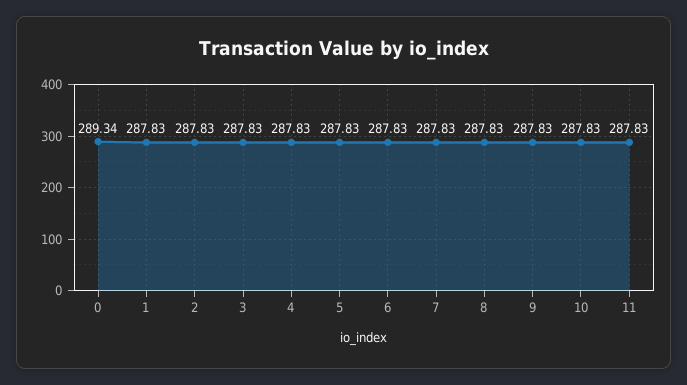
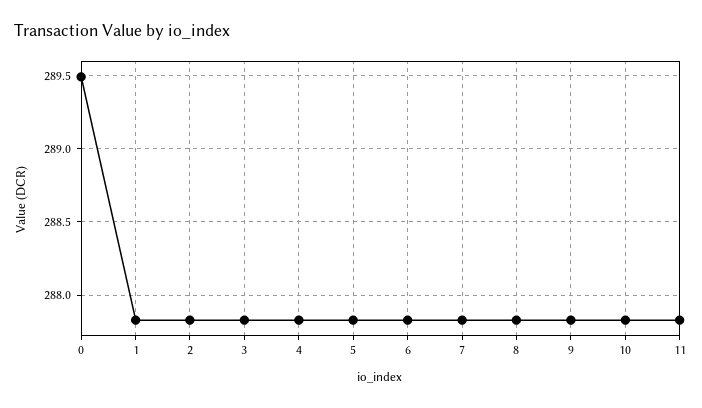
0: 289.34 -> 289.5

